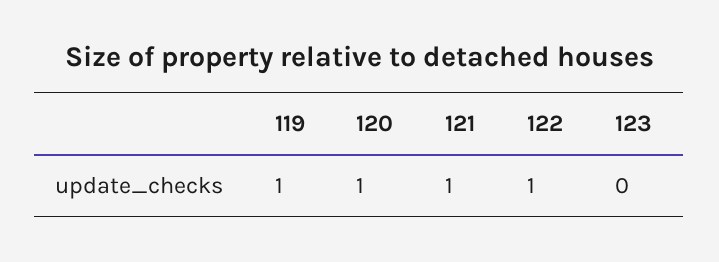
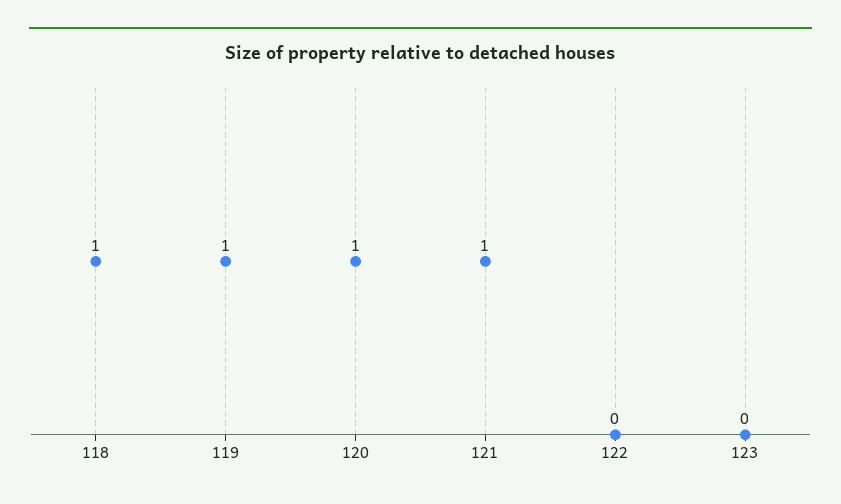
122: 1 -> 0
118: none -> 1

